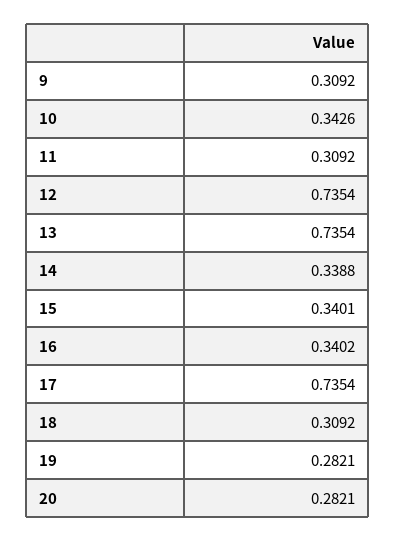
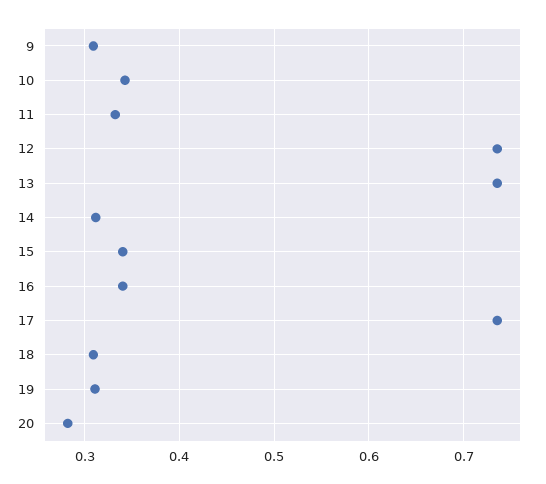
11: 0.3092 -> 0.33
14: 0.3388 -> 0.31
19: 0.2821 -> 0.31

